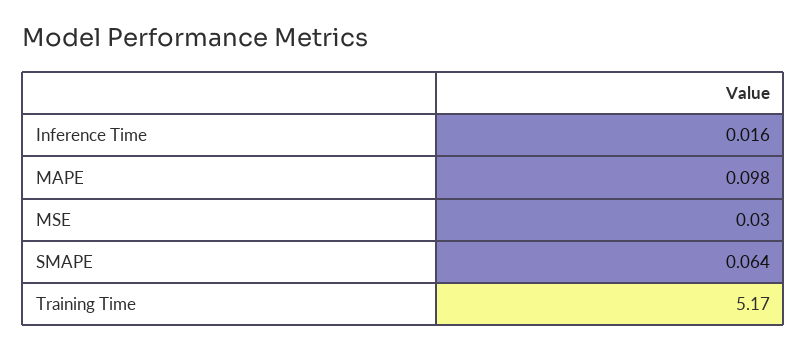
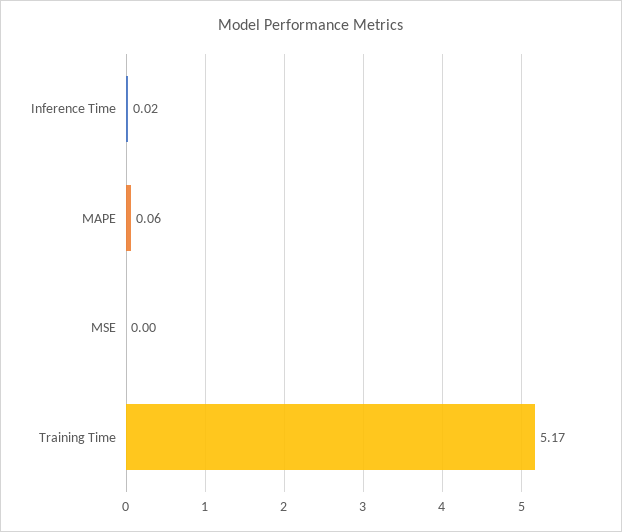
MAPE: 0.098 -> 0.06
MSE: 0.03 -> 0
SMAPE: 0.064 -> none

